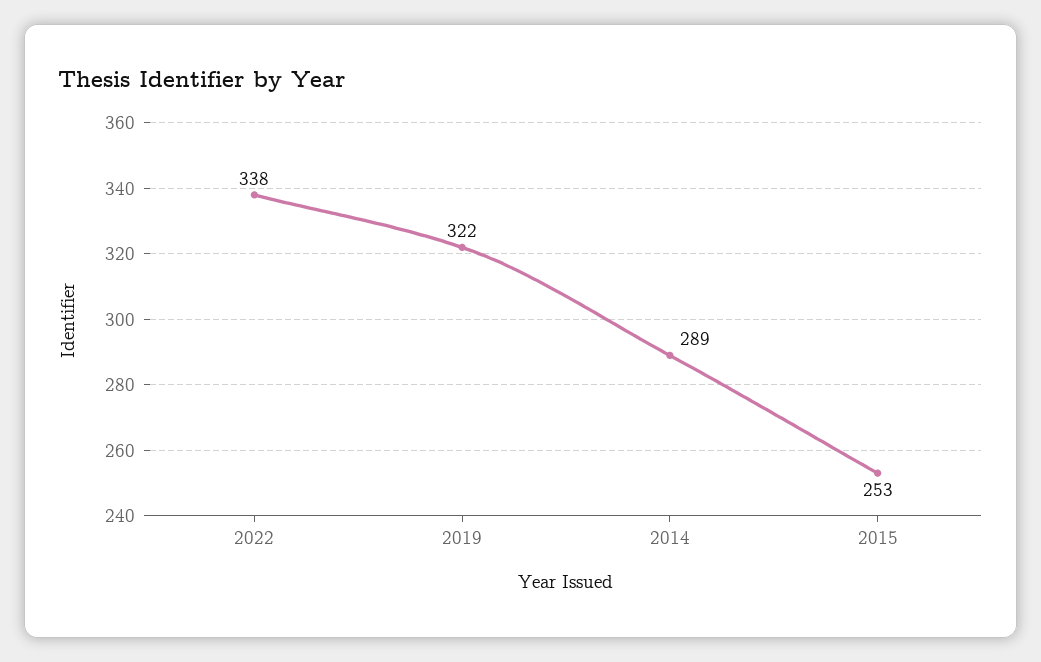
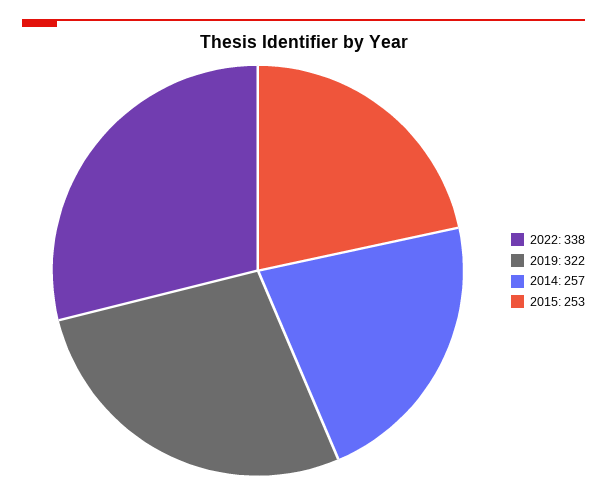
2014: 289 -> 257

